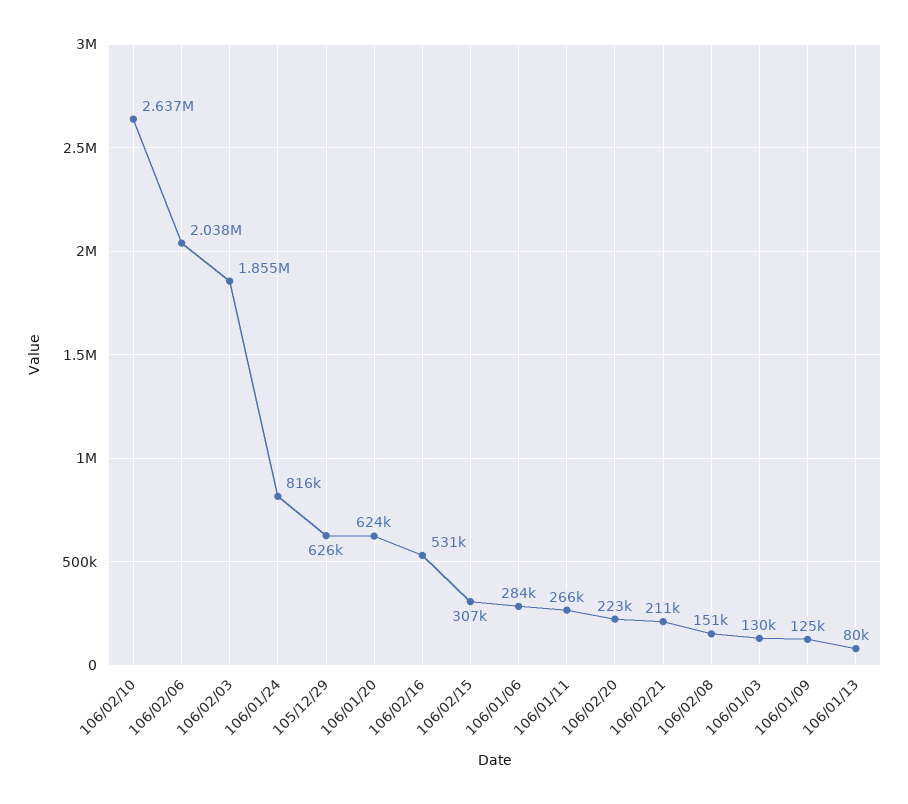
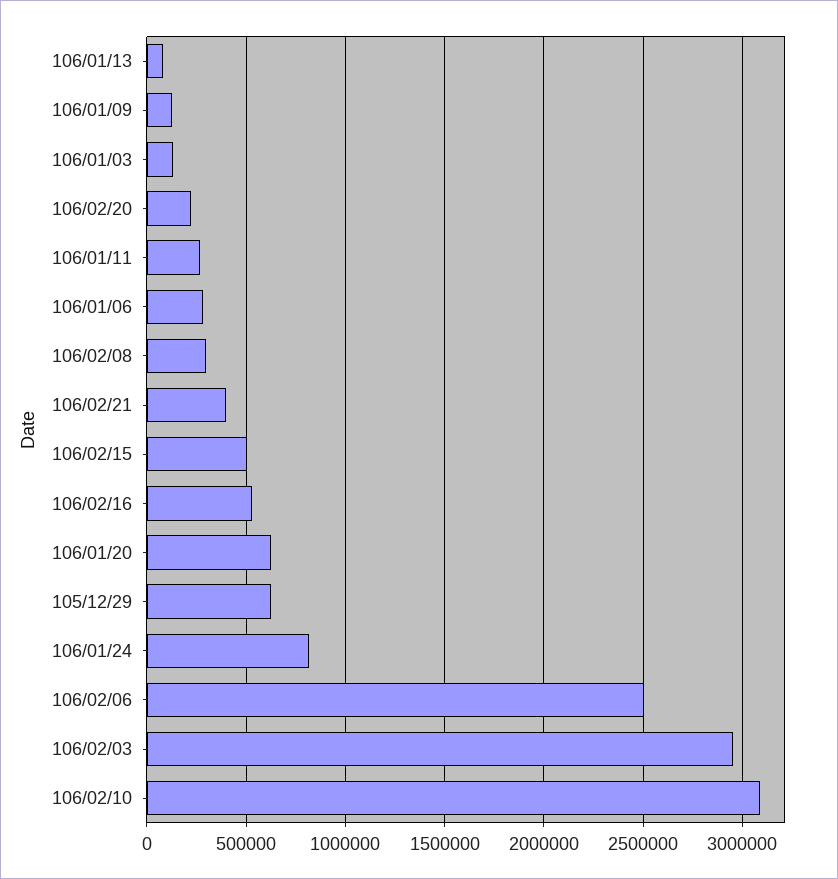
106/02/10: 2637000 -> 3100000
106/02/06: 2038000 -> 2500000
106/02/03: 1855000 -> 2950000
106/02/15: 307000 -> 500000
106/02/21: 211000 -> 400000
106/02/08: 151000 -> 300000

